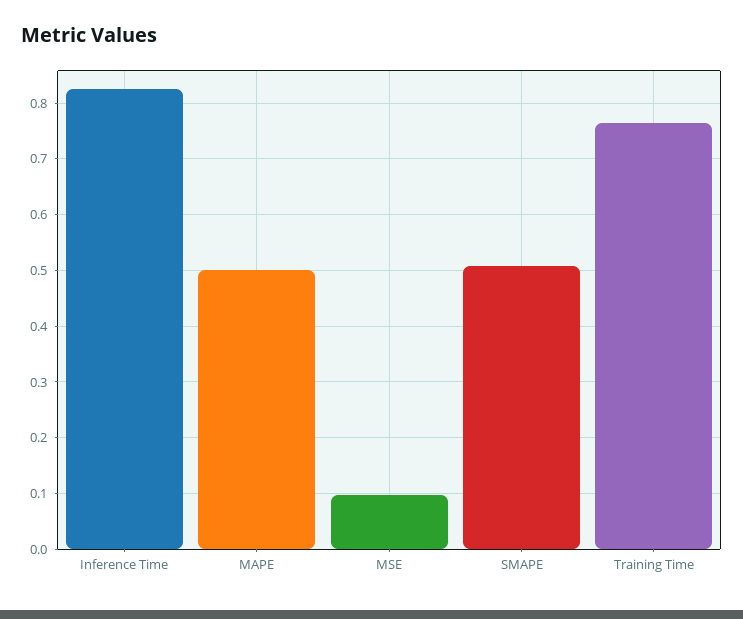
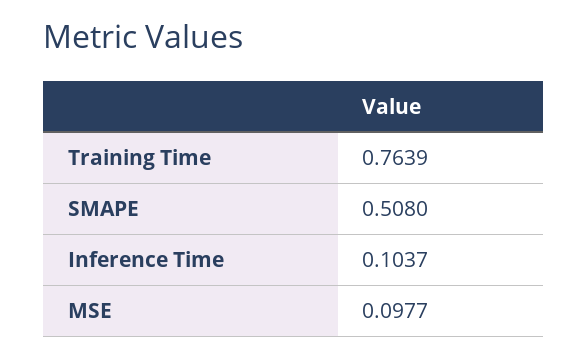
Inference Time: 0.82 -> 0.1037
MAPE: 0.5 -> none

